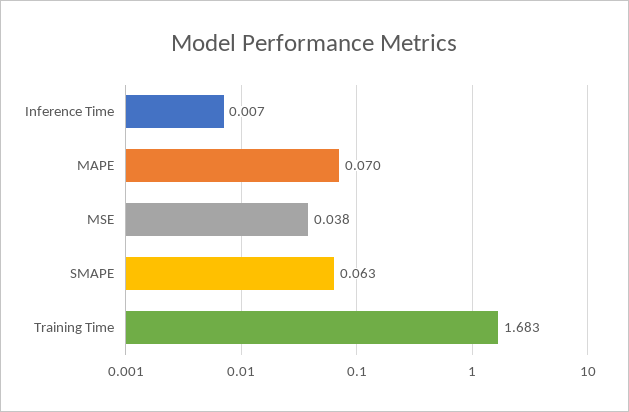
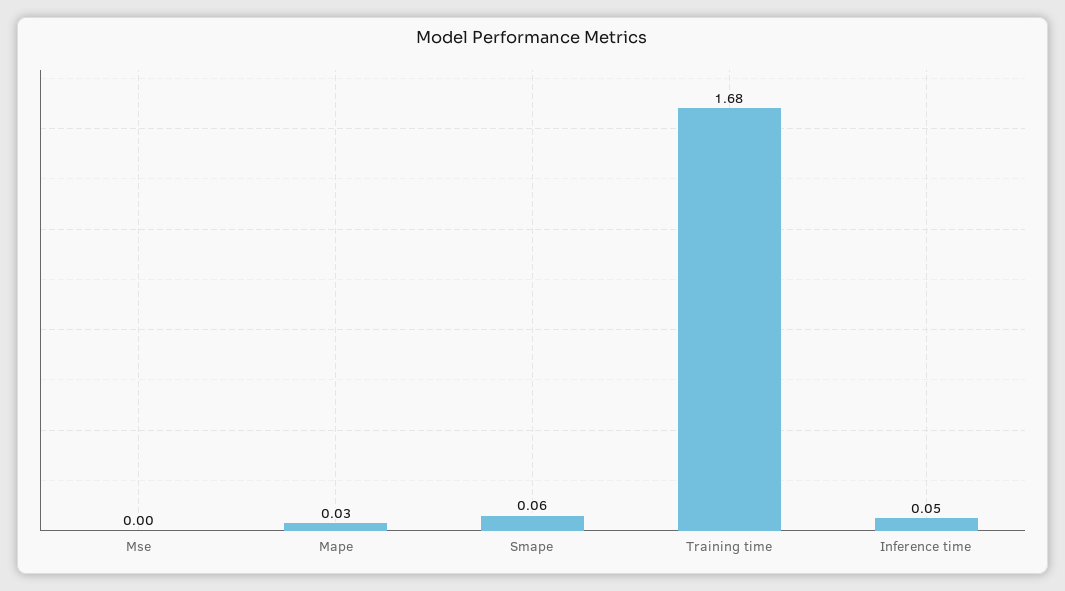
Inference Time: 0.007 -> 0.05
MAPE: 0.07 -> 0.03
MSE: 0.038 -> 0

